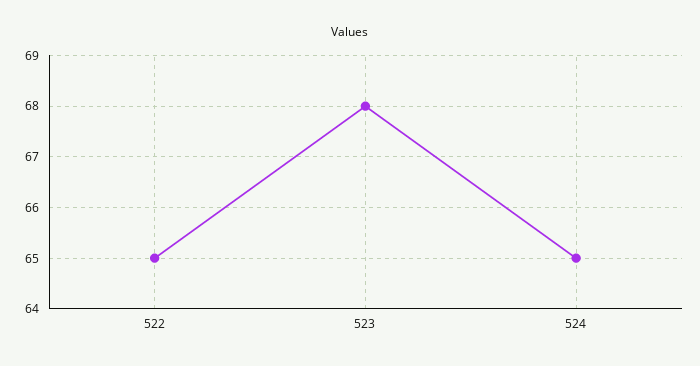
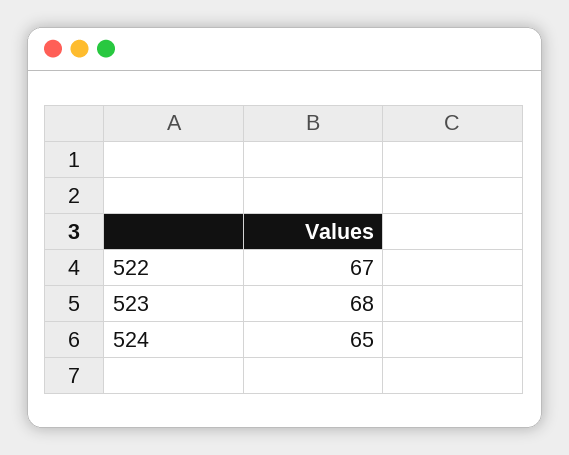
522: 65 -> 67

